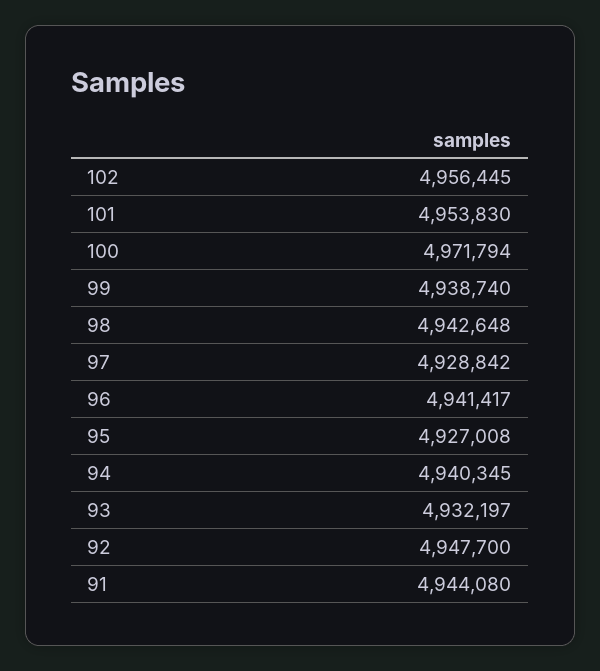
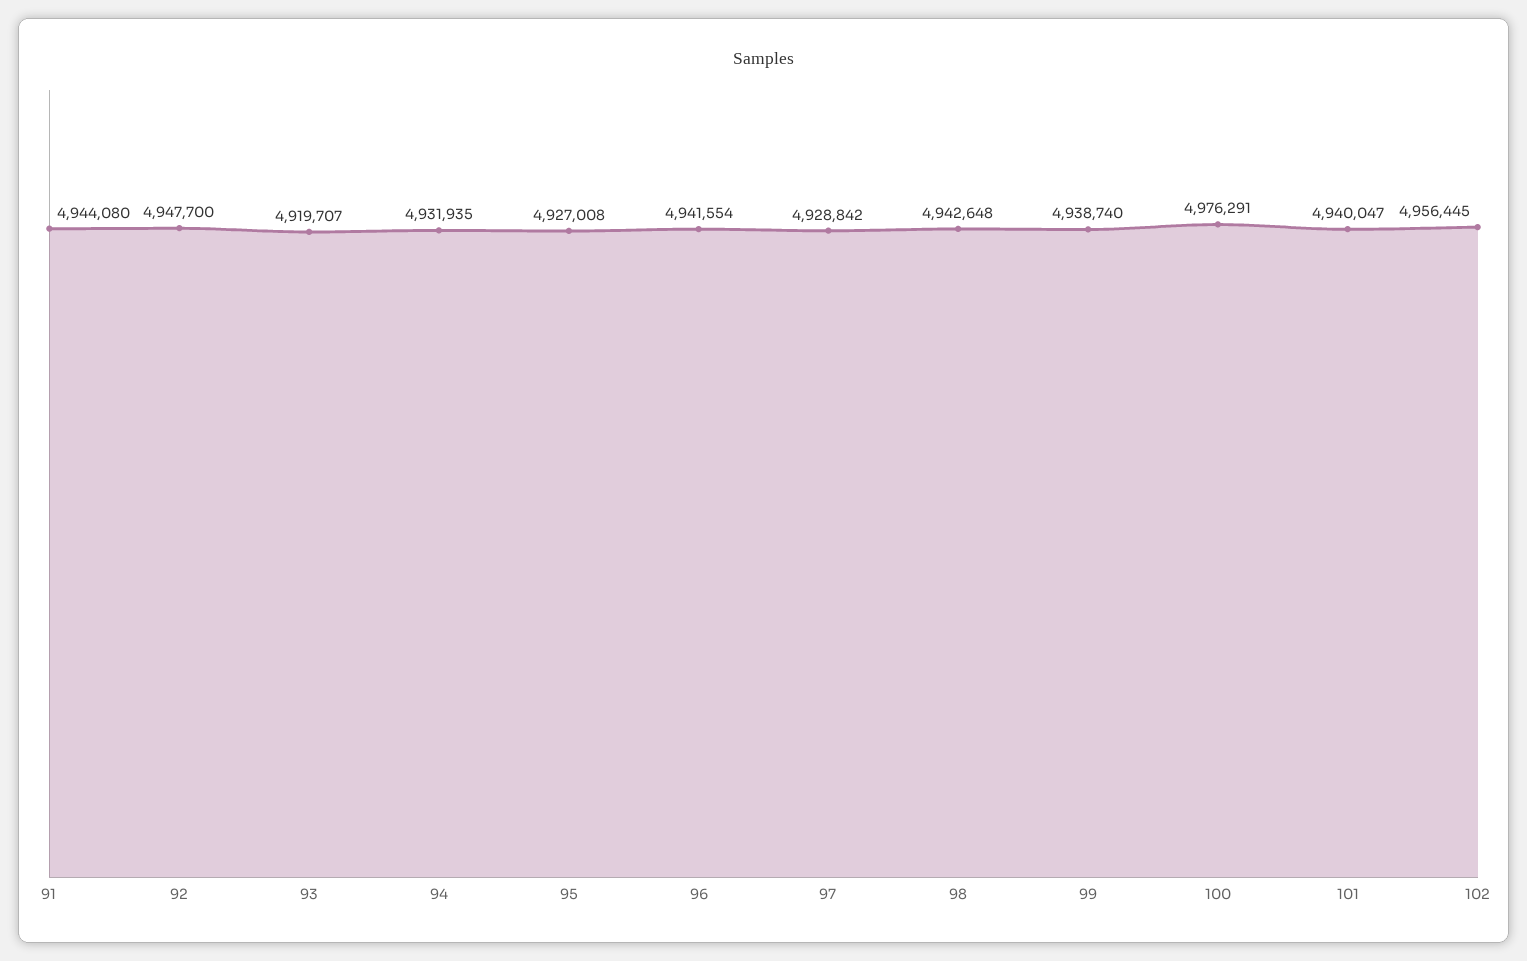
101: 4953830 -> 4940047
100: 4971794 -> 4976291
96: 4941417 -> 4941554
94: 4940345 -> 4931935
93: 4932197 -> 4919707

